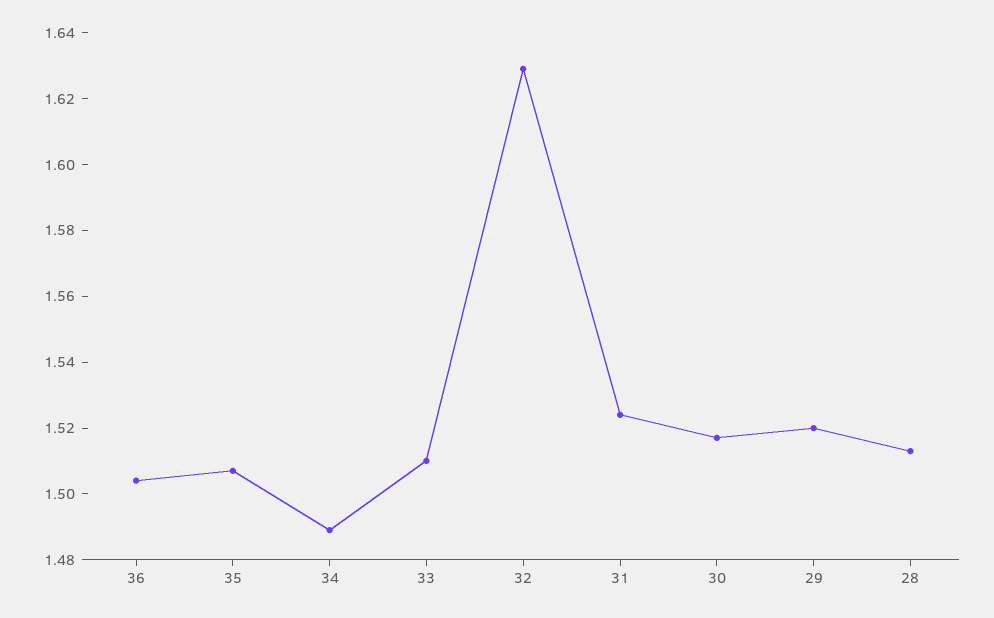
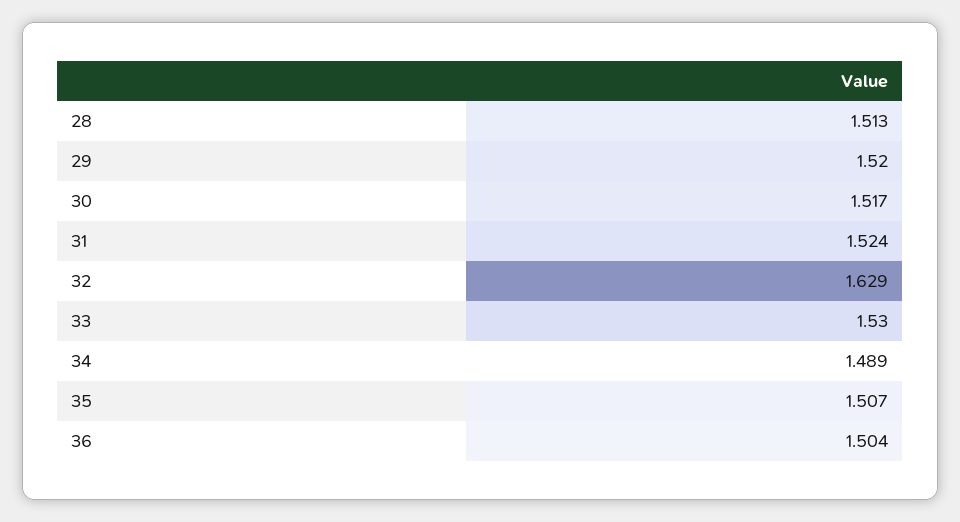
33: 1.51 -> 1.53

